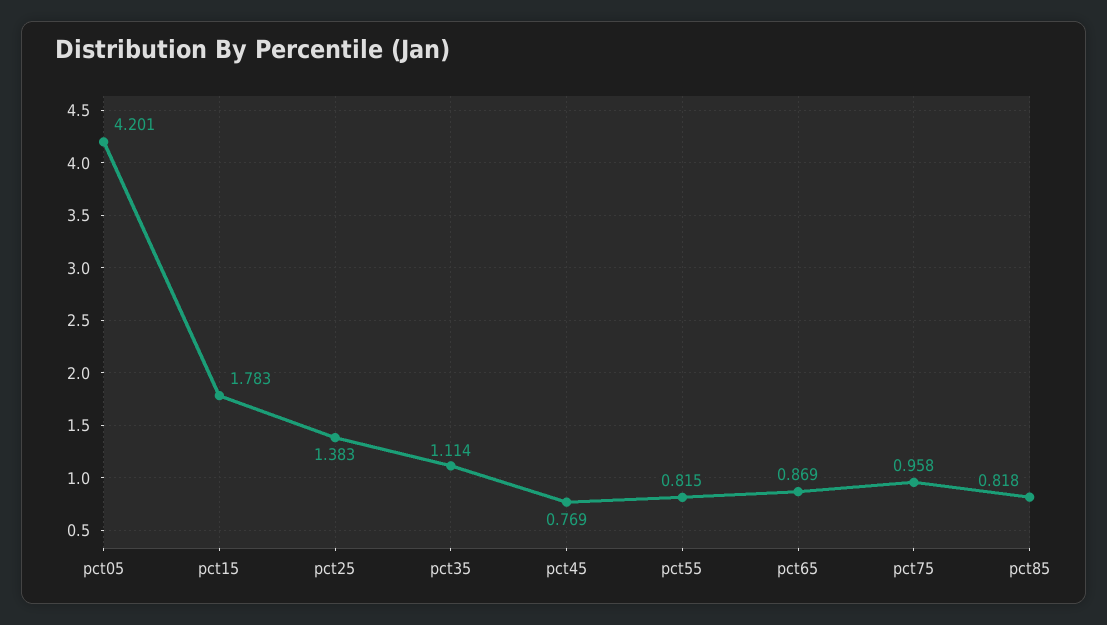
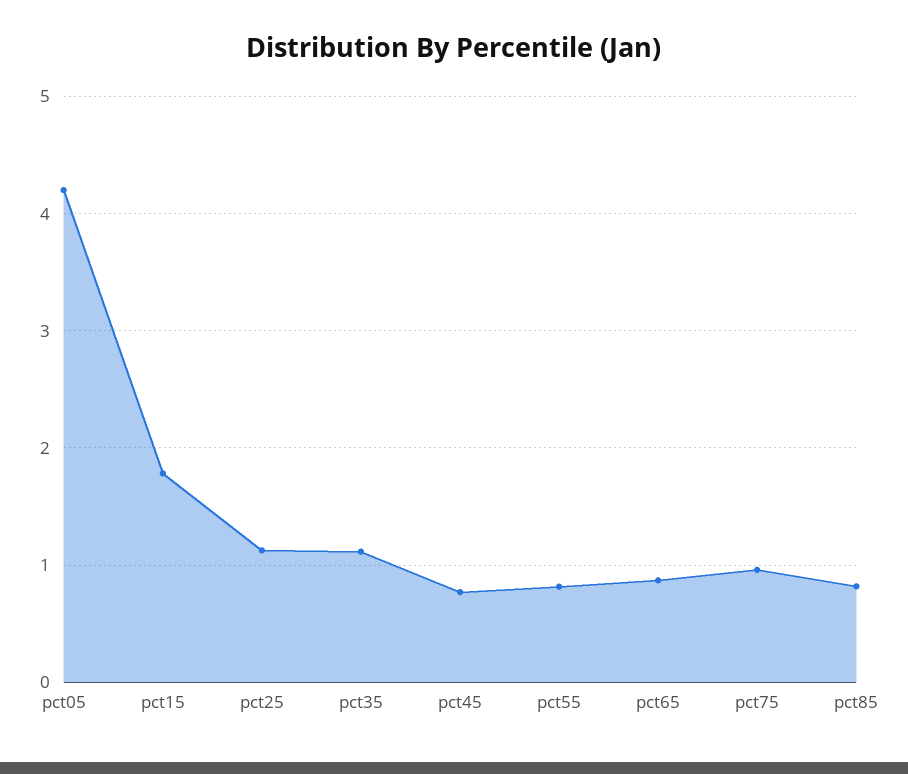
pct25: 1.383 -> 1.1

